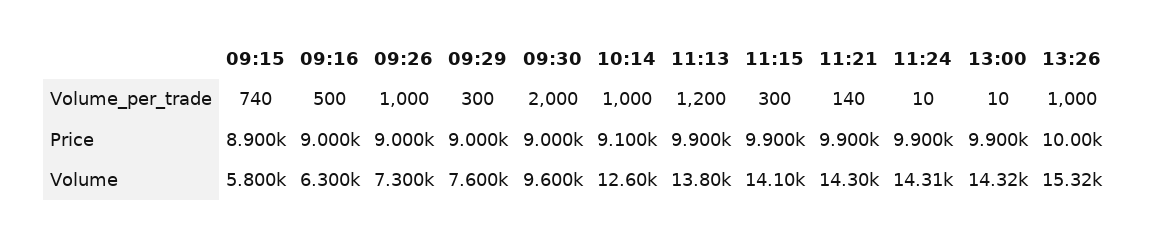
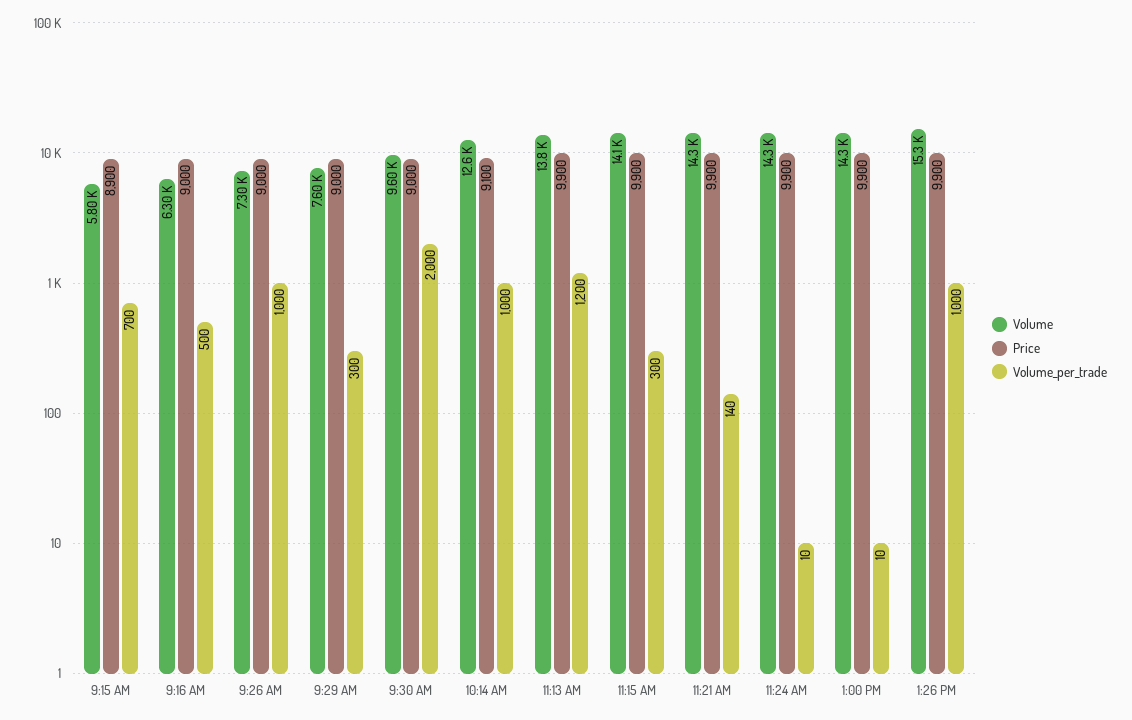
Volume_per_trade, 09:15: 740 -> 700
Price, 13:26: 10000 -> 9900

